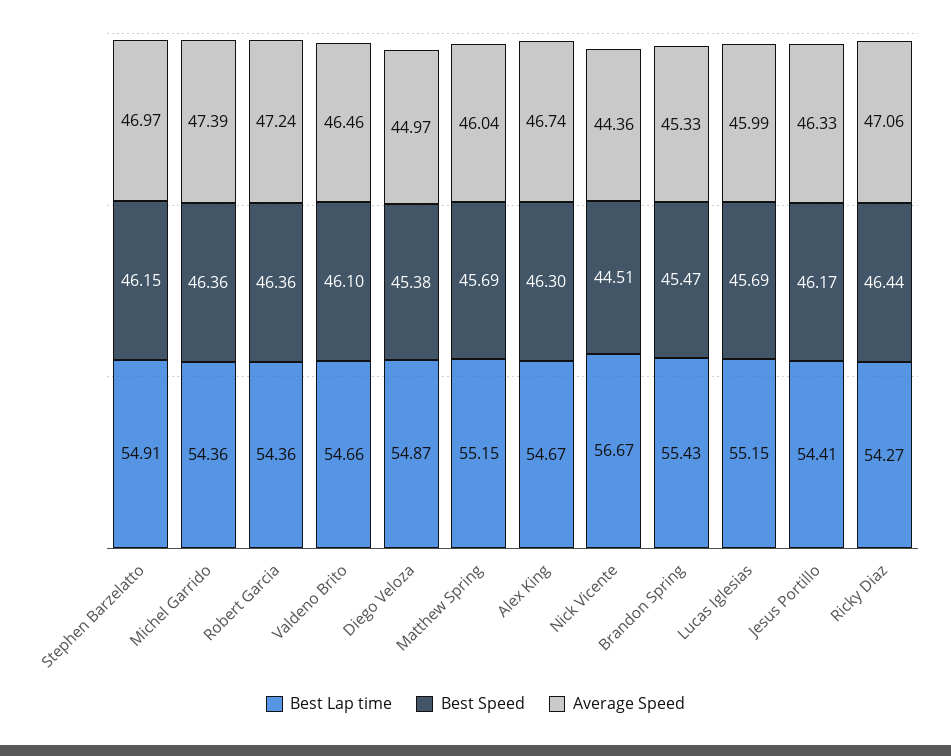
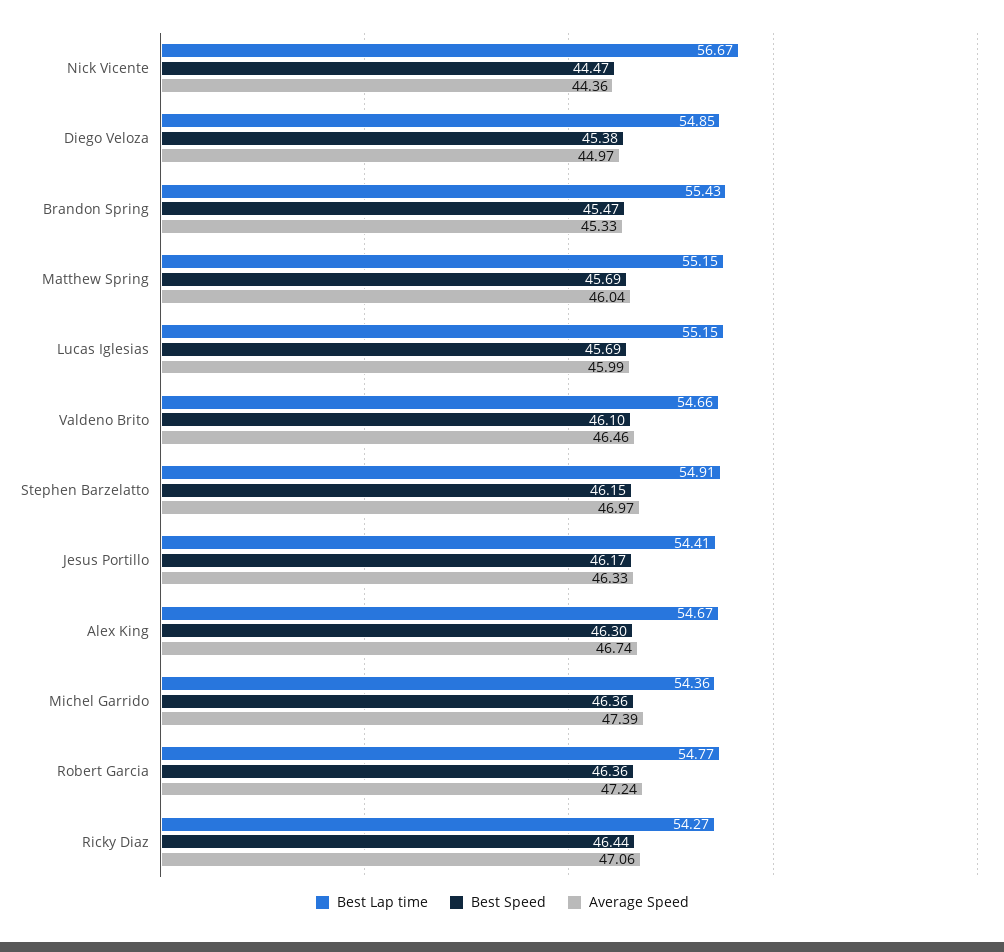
Best Lap time, Robert Garcia: 54.36 -> 54.77
Best Lap time, Diego Veloza: 54.87 -> 54.85
Best Speed, Nick Vicente: 44.51 -> 44.47

